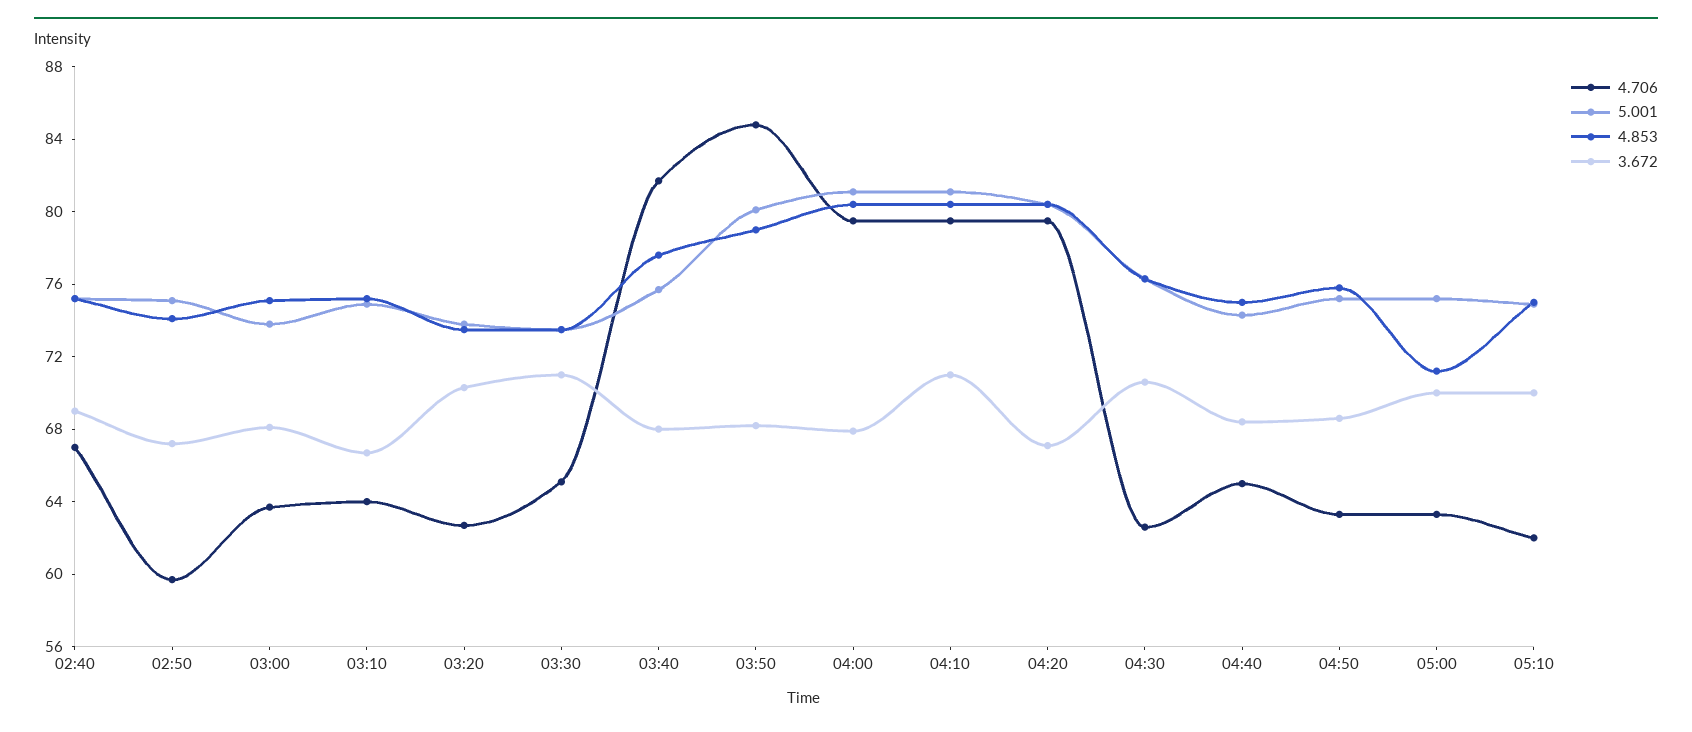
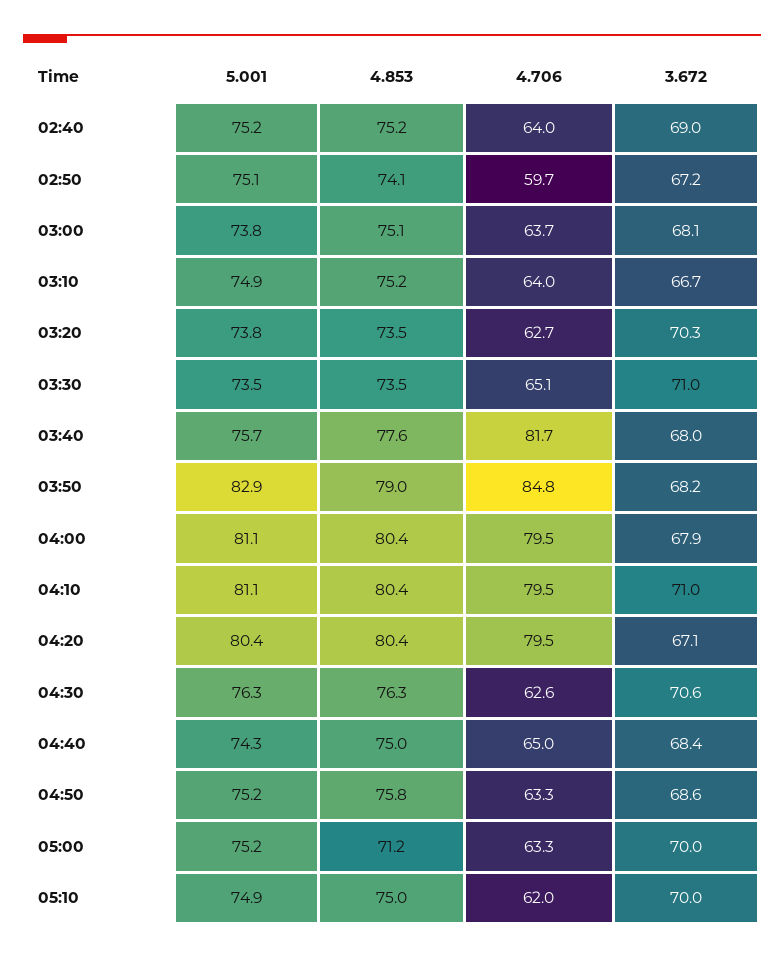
4.706, 02:40: 67 -> 64
5.001, 03:50: 80 -> 82.9

